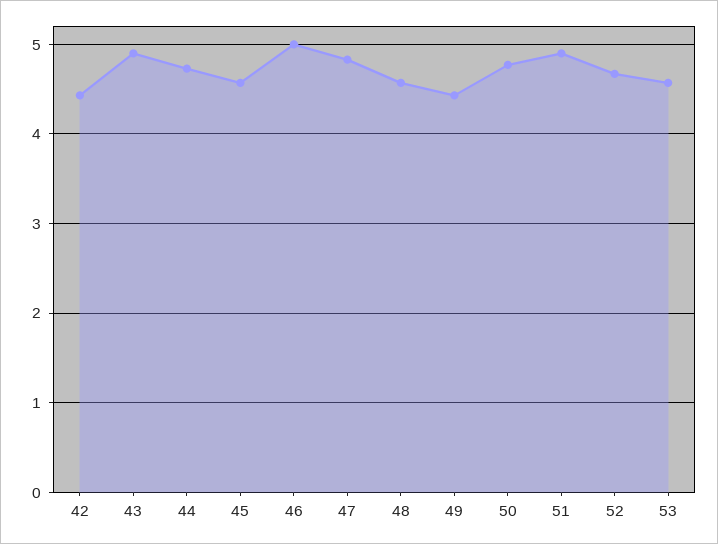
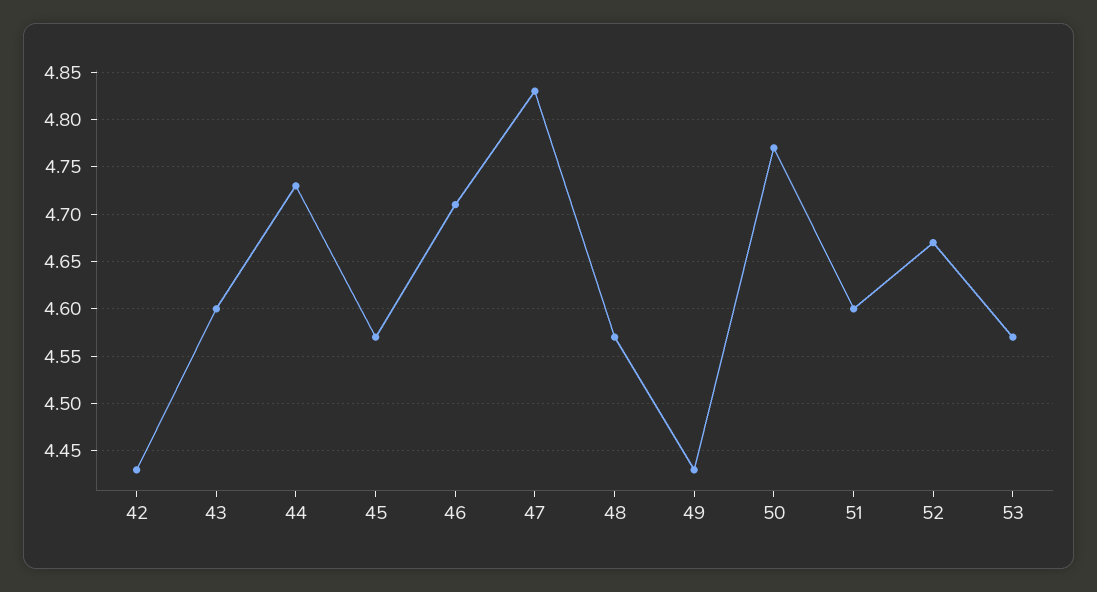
43: 4.9 -> 4.6
46: 5 -> 4.71
51: 4.9 -> 4.6

